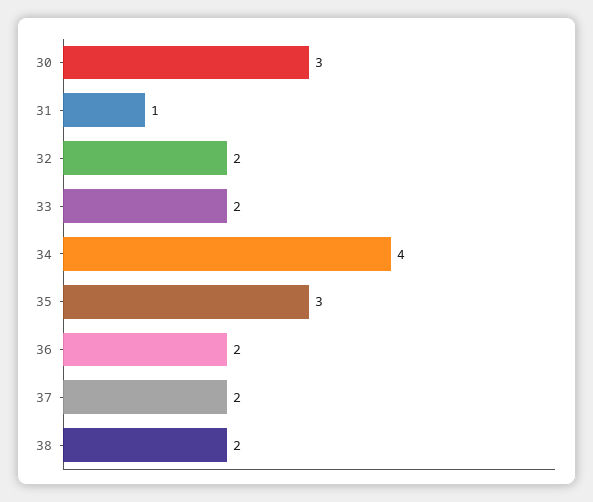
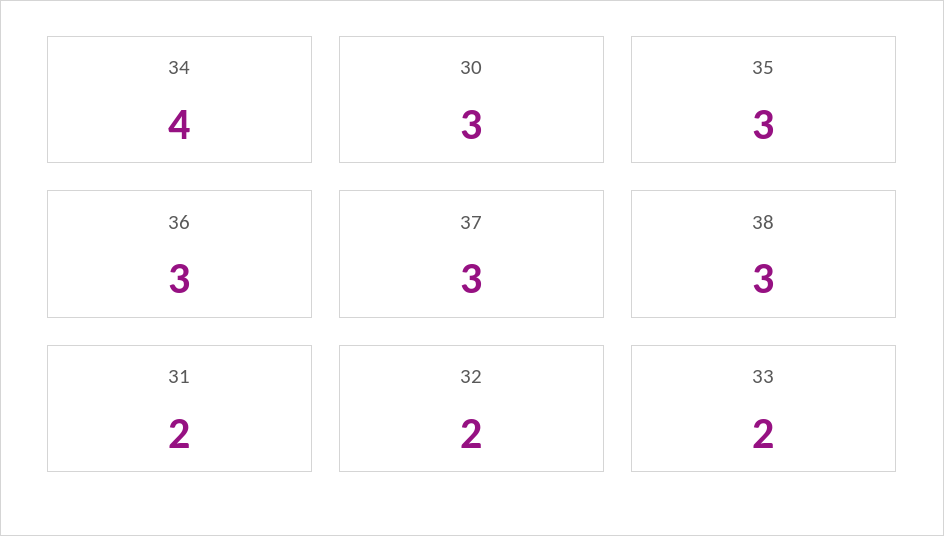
31: 1 -> 2
36: 2 -> 3
37: 2 -> 3
38: 2 -> 3

